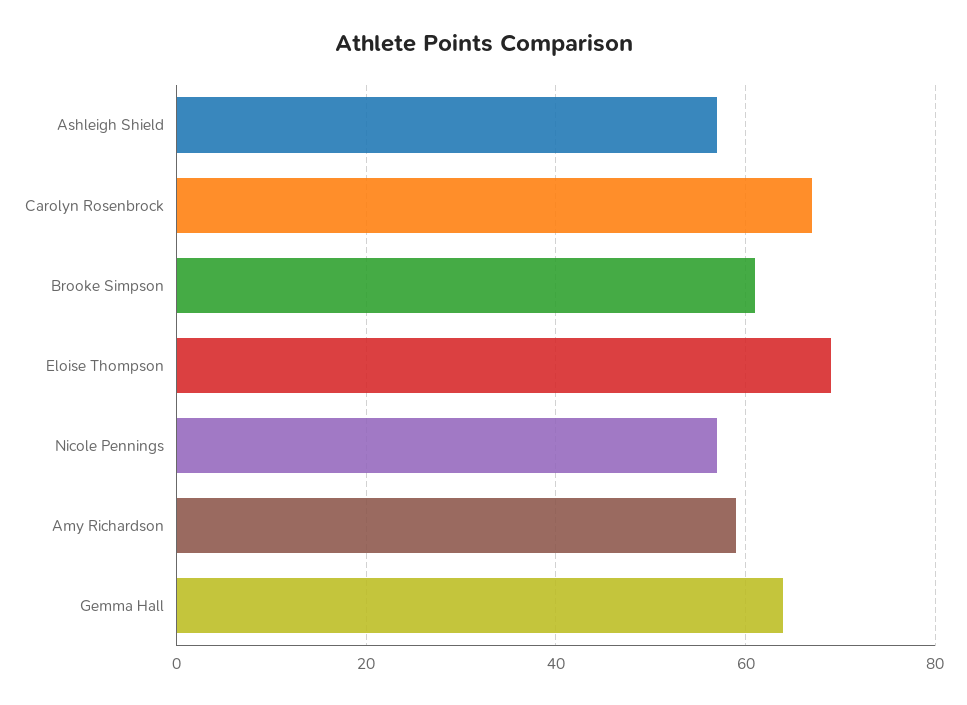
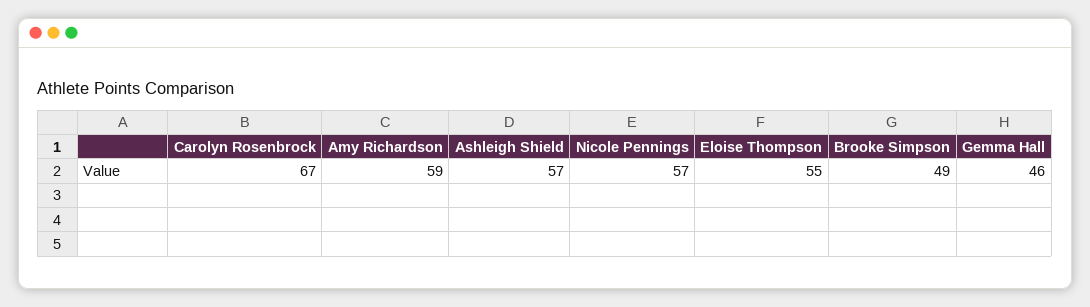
Brooke Simpson: 60 -> 49
Eloise Thompson: 70 -> 55
Gemma Hall: 65 -> 46

